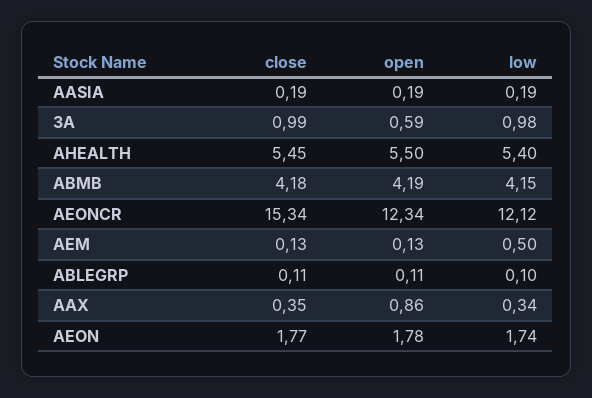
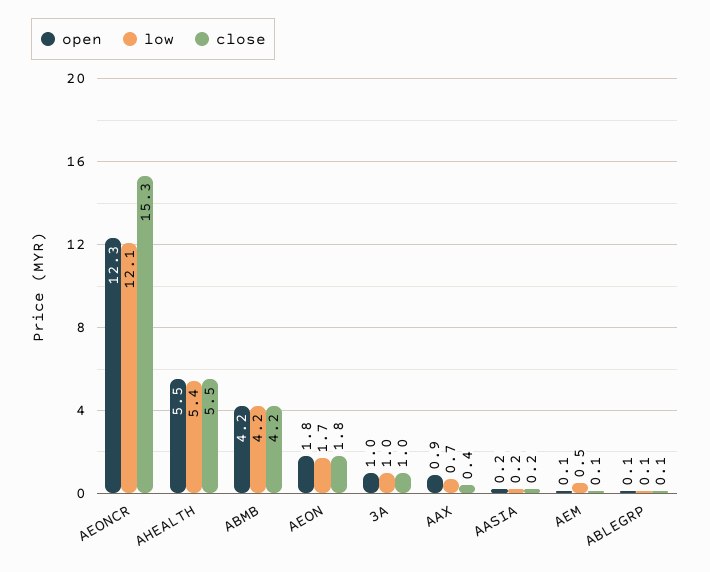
open, 3A: 0.59 -> 1
low, AAX: 0.34 -> 0.7

